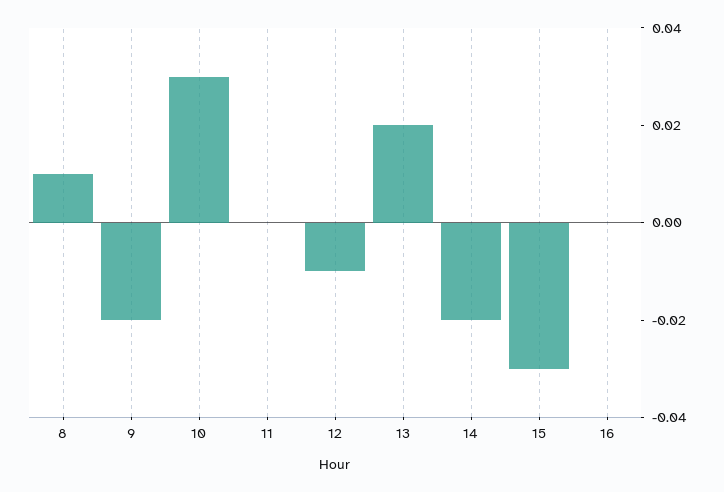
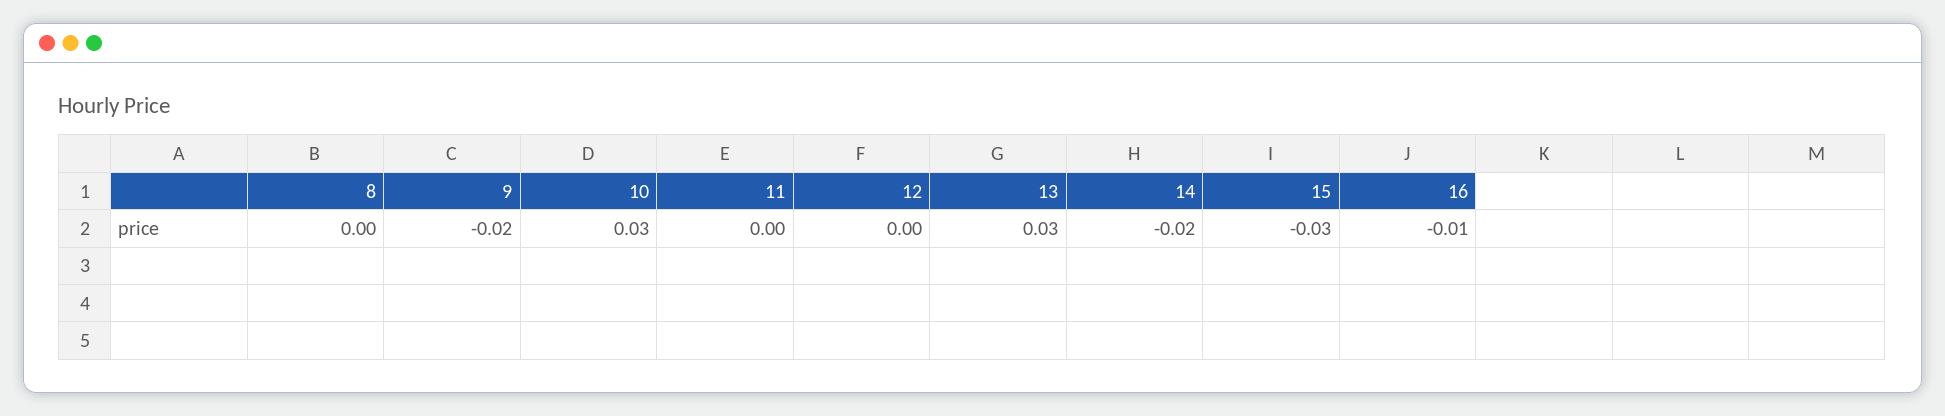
8: 0.01 -> 0
12: -0.01 -> 0
13: 0.02 -> 0.03
16: 0 -> -0.01

